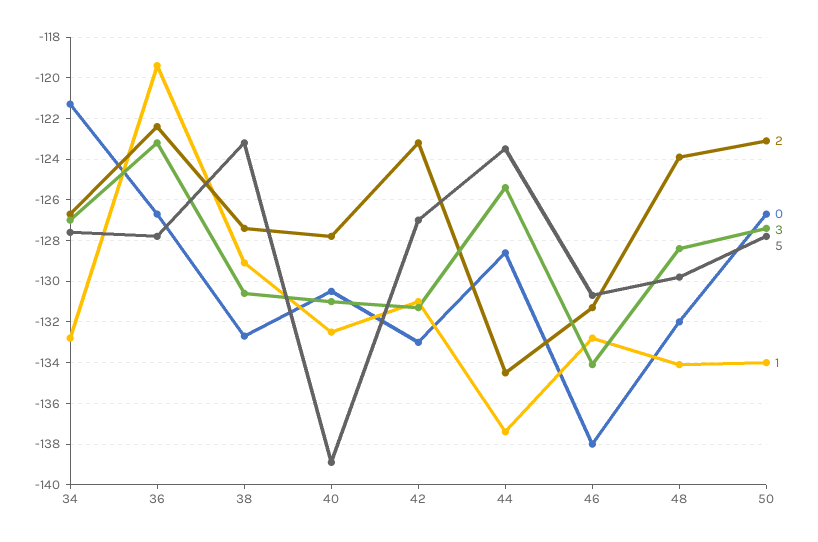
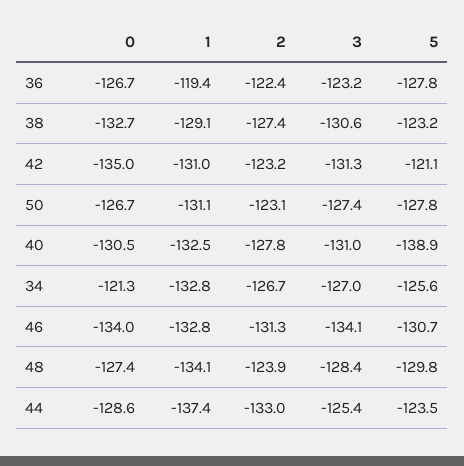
5, 34: -127.5 -> -125.6
0, 42: -133 -> -135
5, 42: -127 -> -121.1
2, 44: -134.5 -> -133
0, 46: -138 -> -134
0, 48: -132 -> -127.4
1, 50: -134 -> -131.1

